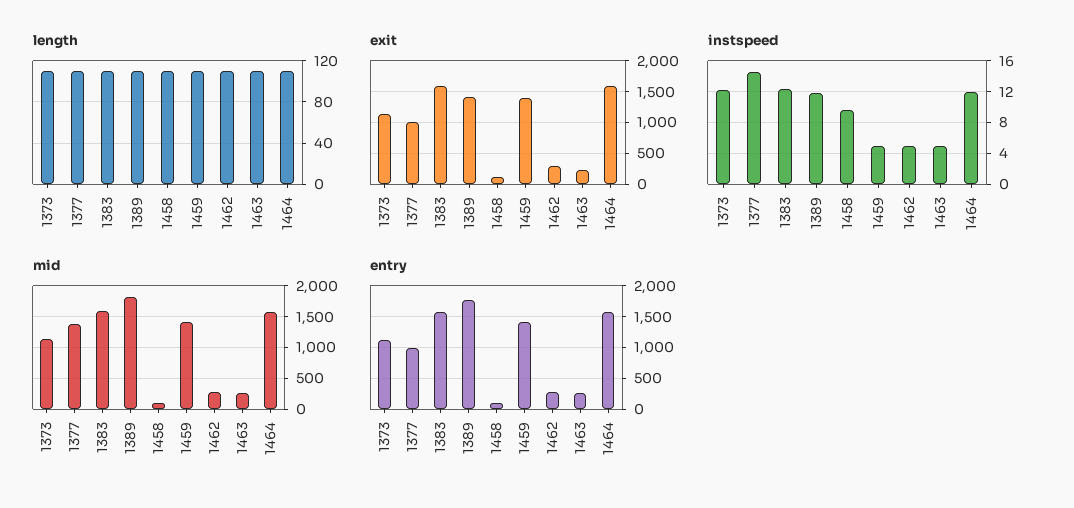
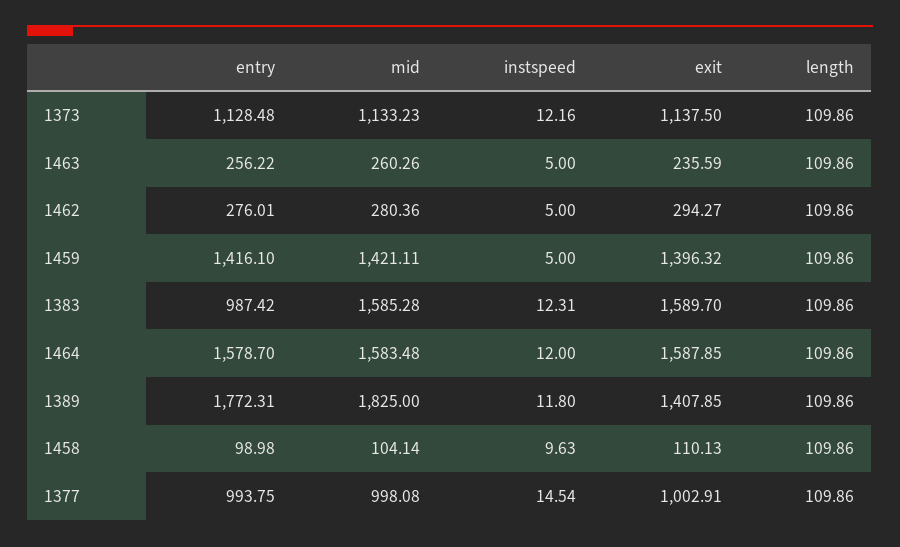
mid, 1377: 1400 -> 998.08
entry, 1383: 1600 -> 987.42

